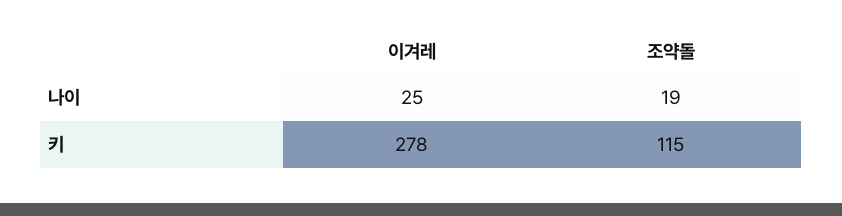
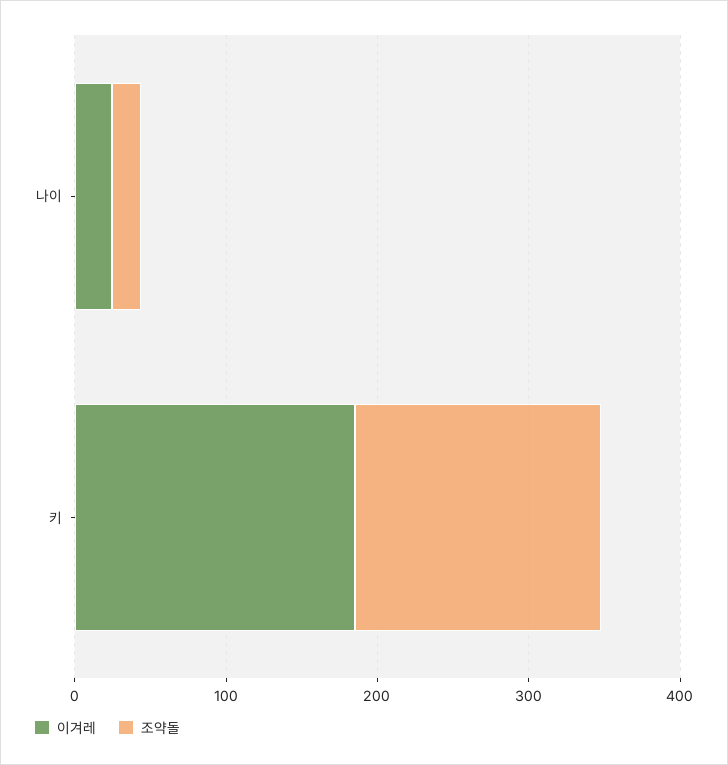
이겨레, 키: 278 -> 180
조약돌, 키: 115 -> 160

